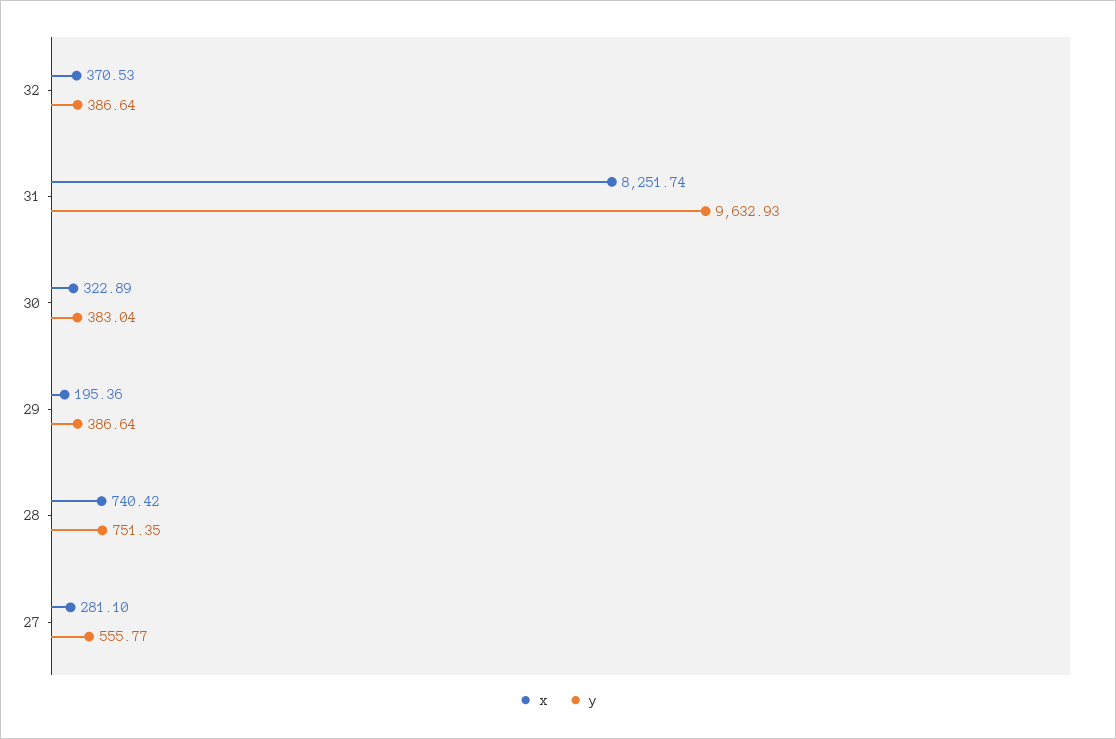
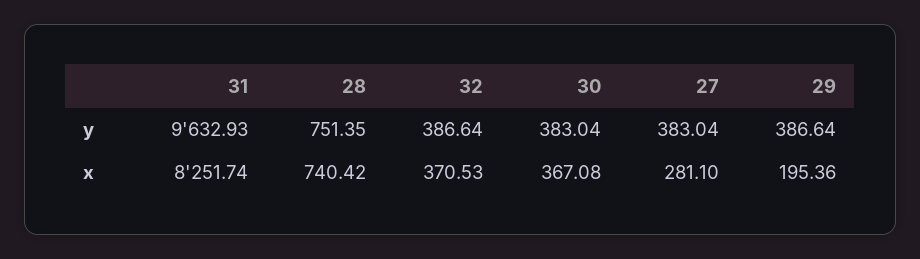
x, 30: 322.89 -> 367.08
y, 27: 555.77 -> 383.04

